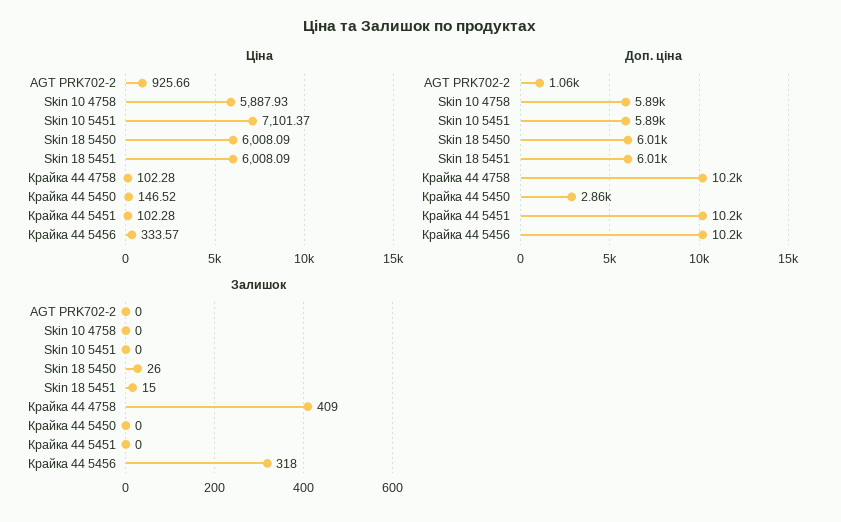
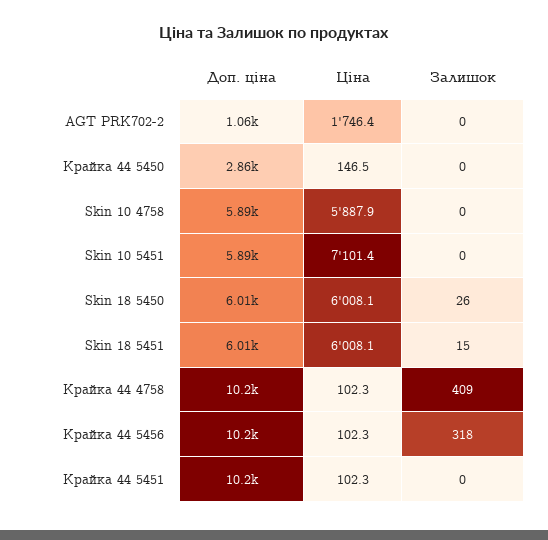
Ціна, AGT PRK702-2: 925.66 -> 1746.4
Ціна, Крайка 44 5456: 333.57 -> 102.3

